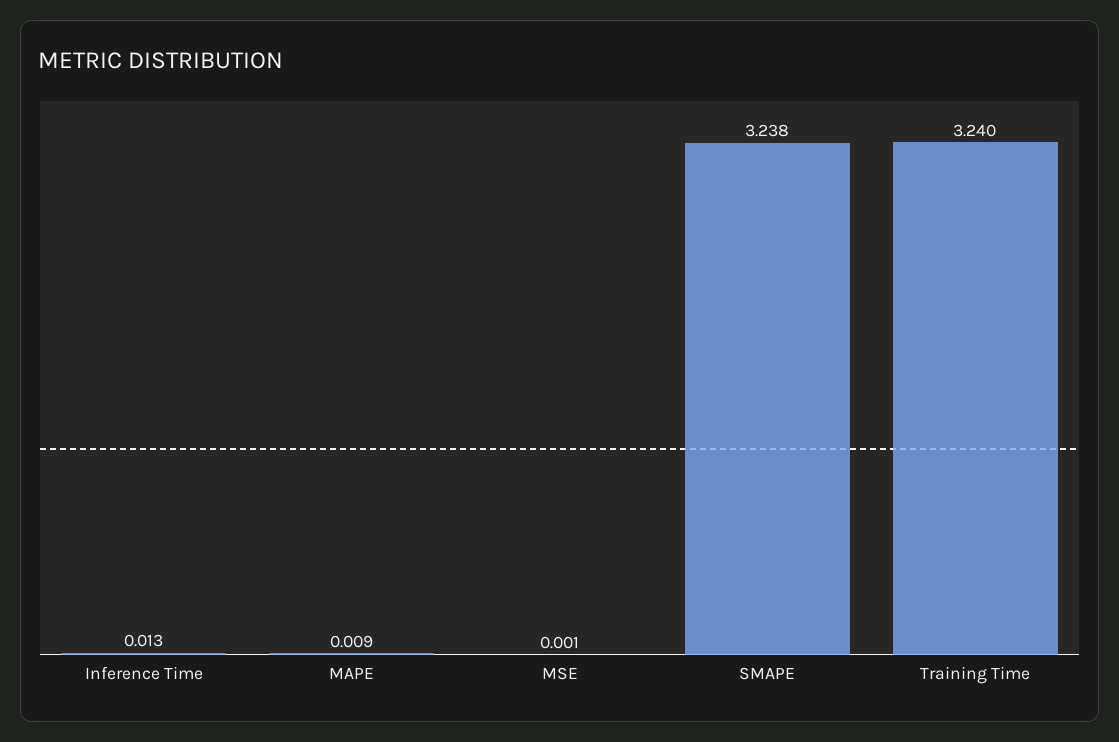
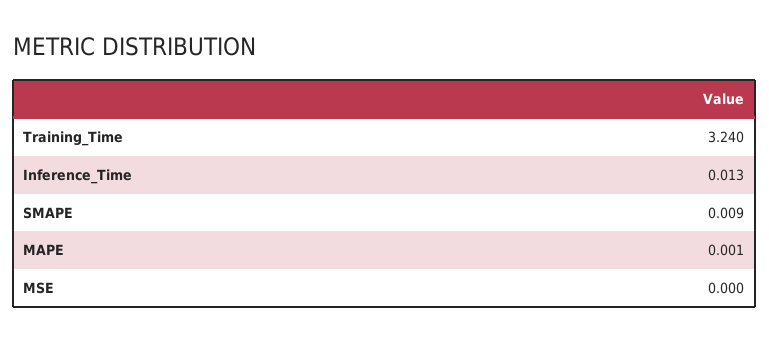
MAPE: 0.009 -> 0.001
MSE: 0.001 -> 0
SMAPE: 3.238 -> 0.009

